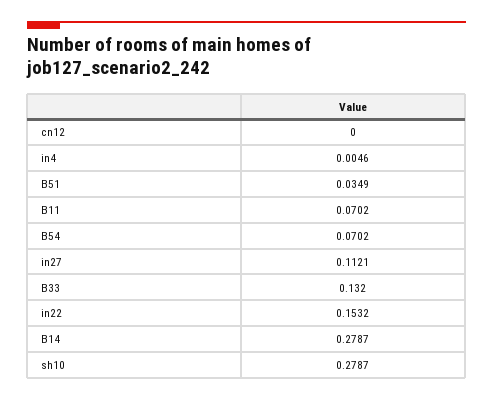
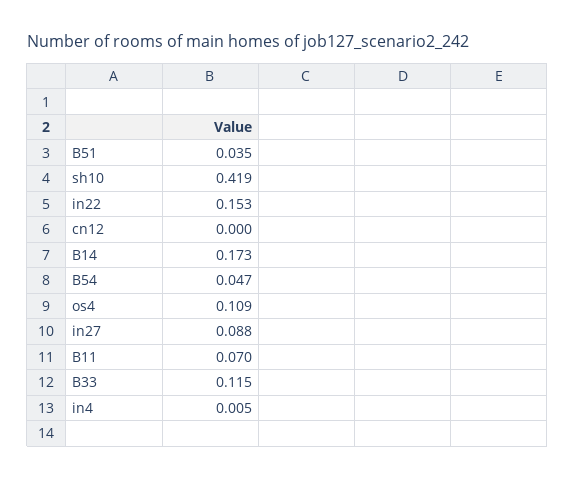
B54: 0.0702 -> 0.047
in27: 0.1121 -> 0.088
B33: 0.132 -> 0.115
B14: 0.2787 -> 0.173
sh10: 0.2787 -> 0.419
os4: none -> 0.109

